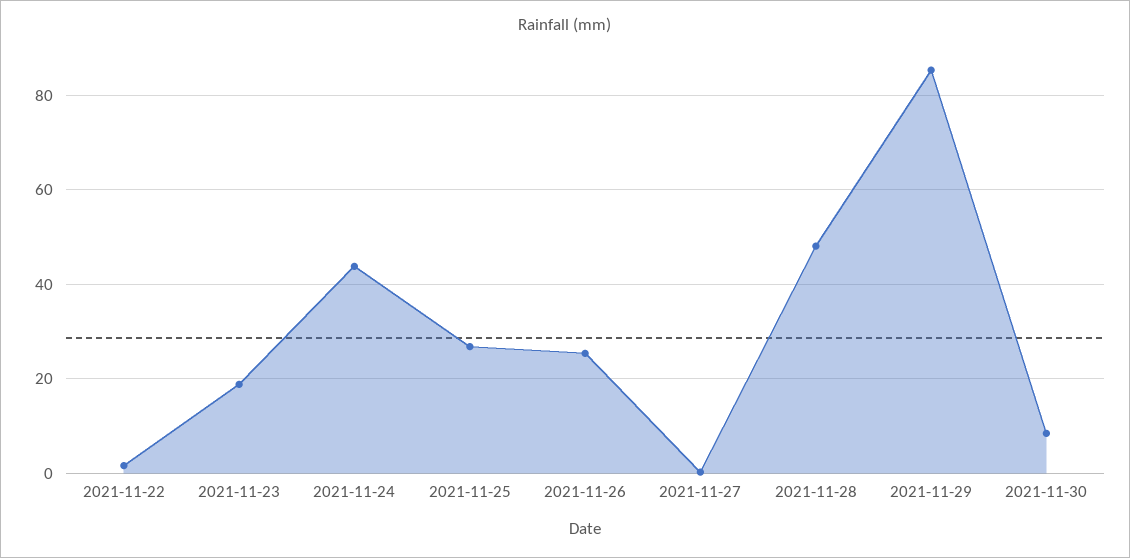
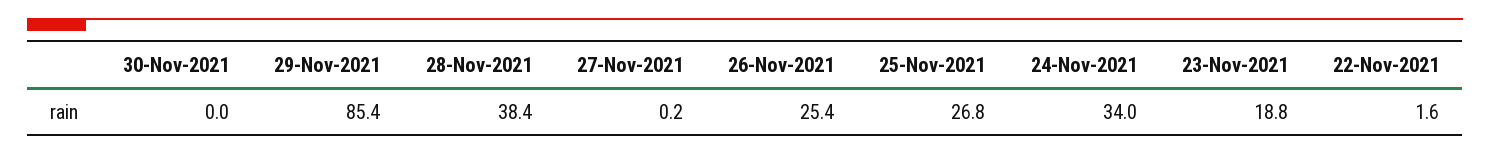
2021-11-24: 44 -> 34
2021-11-28: 48 -> 38.4
2021-11-30: 8 -> 0

